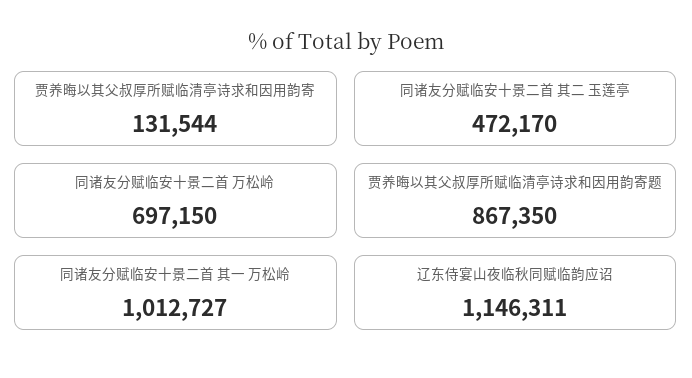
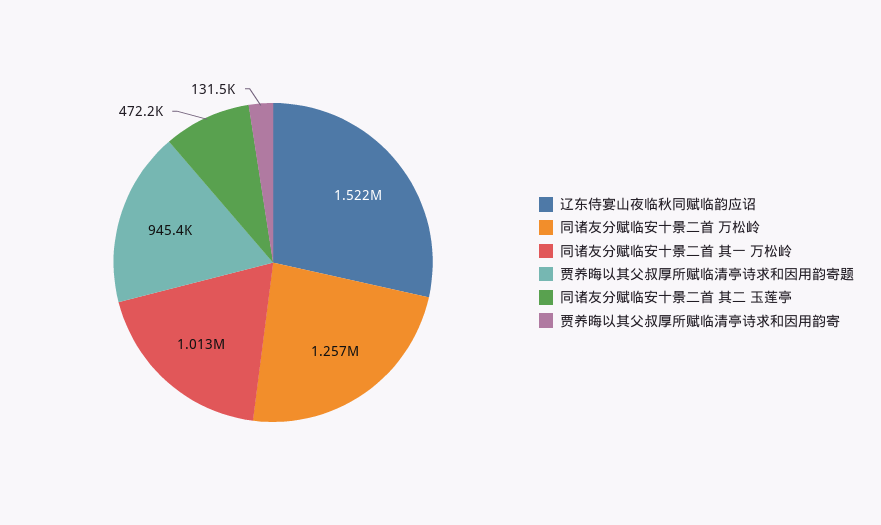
同诸友分赋临安十景二首 万松岭: 697150 -> 1257000
贾养晦以其父叔厚所赋临清亭诗求和因用韵寄题: 867350 -> 945400
辽东侍宴山夜临秋同赋临韵应诏: 1146311 -> 1522000

